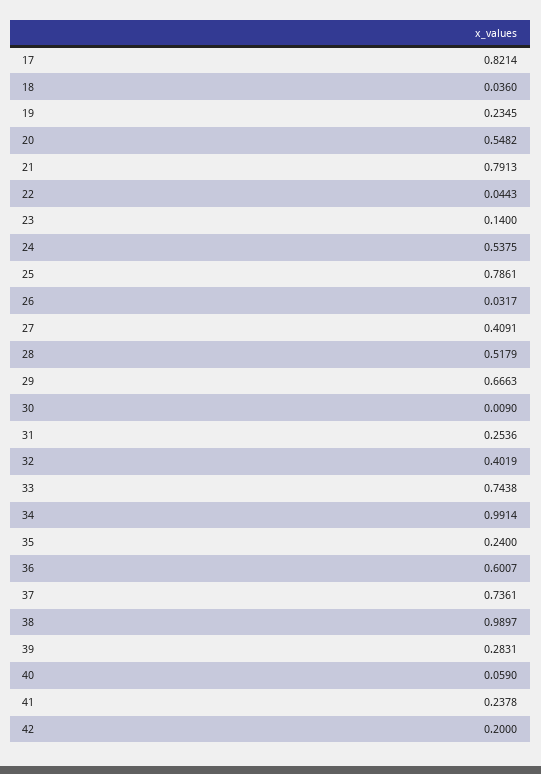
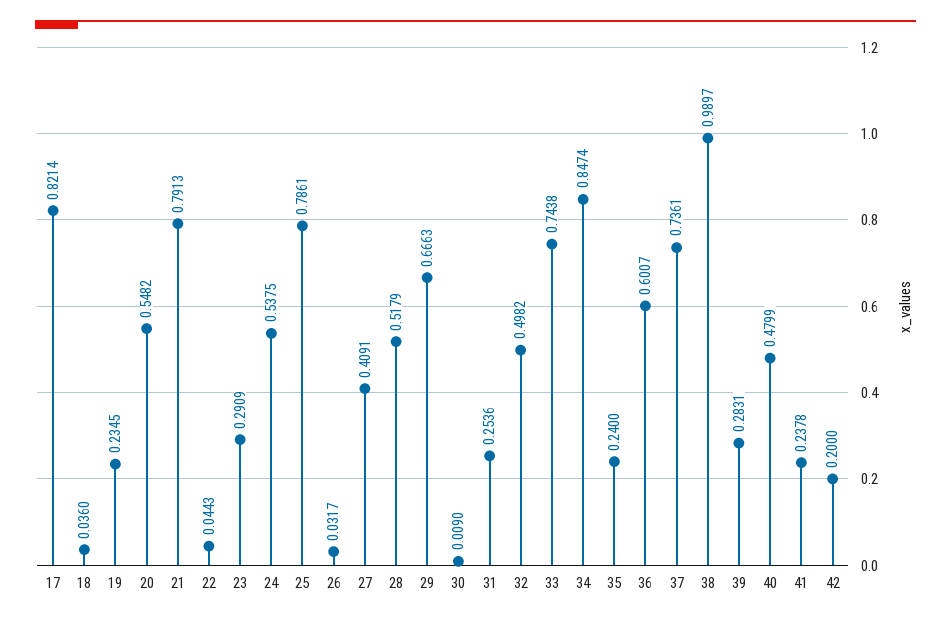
23: 0.14 -> 0.2909
32: 0.4019 -> 0.4982
34: 0.9914 -> 0.8474
40: 0.059 -> 0.4799

